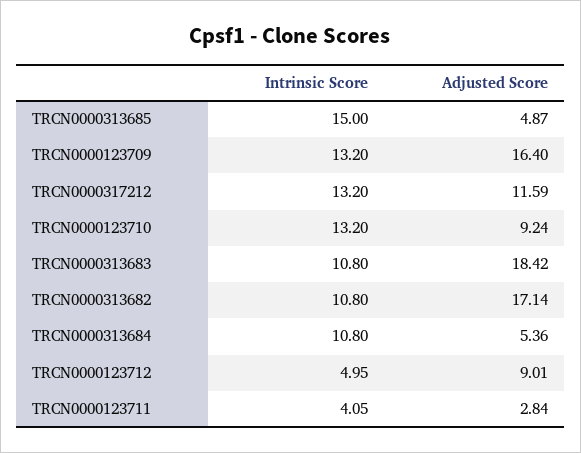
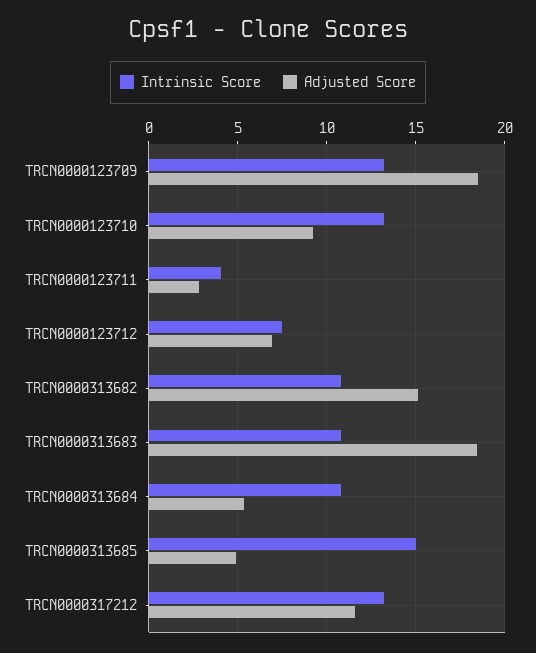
Adjusted Score, TRCN0000123709: 16.4 -> 18.5
Adjusted Score, TRCN0000313682: 17.14 -> 15
Intrinsic Score, TRCN0000123712: 4.95 -> 7.5
Adjusted Score, TRCN0000123712: 9.01 -> 7

